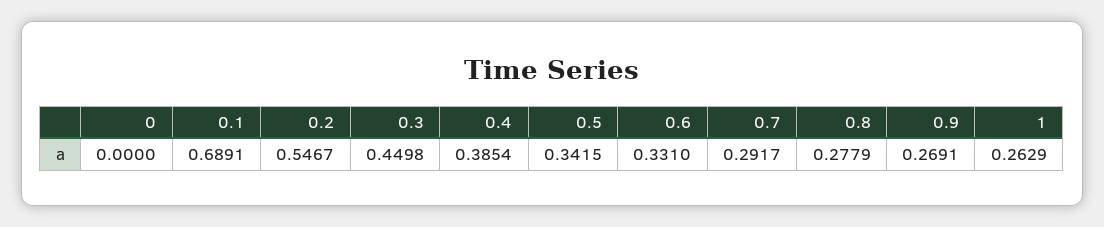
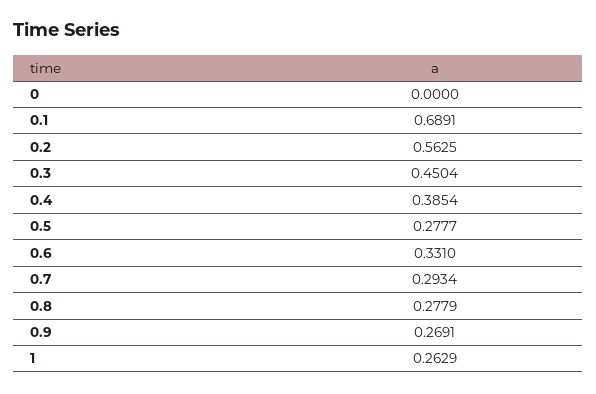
0.2: 0.5467 -> 0.5625
0.3: 0.4498 -> 0.4504
0.5: 0.3415 -> 0.2777
0.7: 0.2917 -> 0.2934

